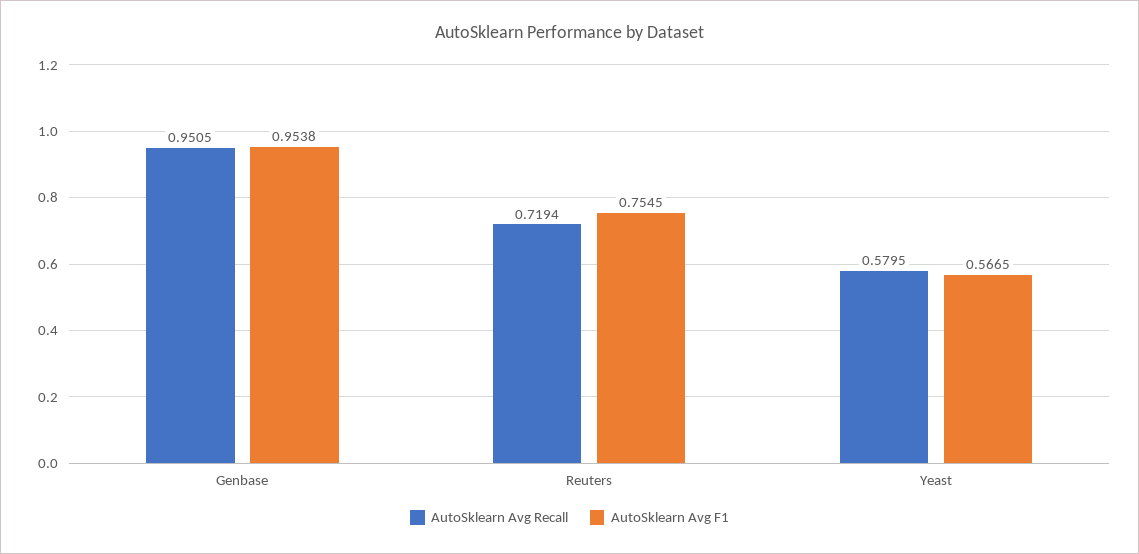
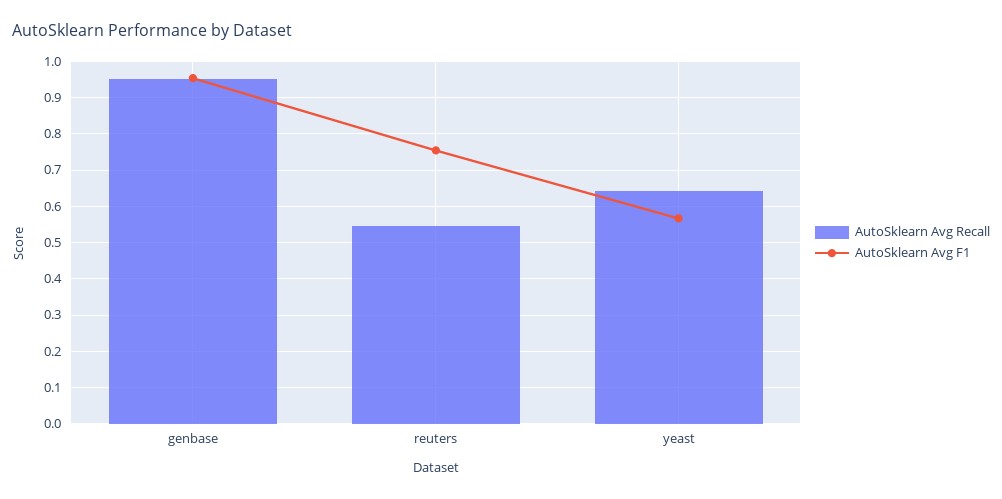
AutoSklearn Avg Recall, Reuters: 0.7194 -> 0.54
AutoSklearn Avg Recall, Yeast: 0.5795 -> 0.64

